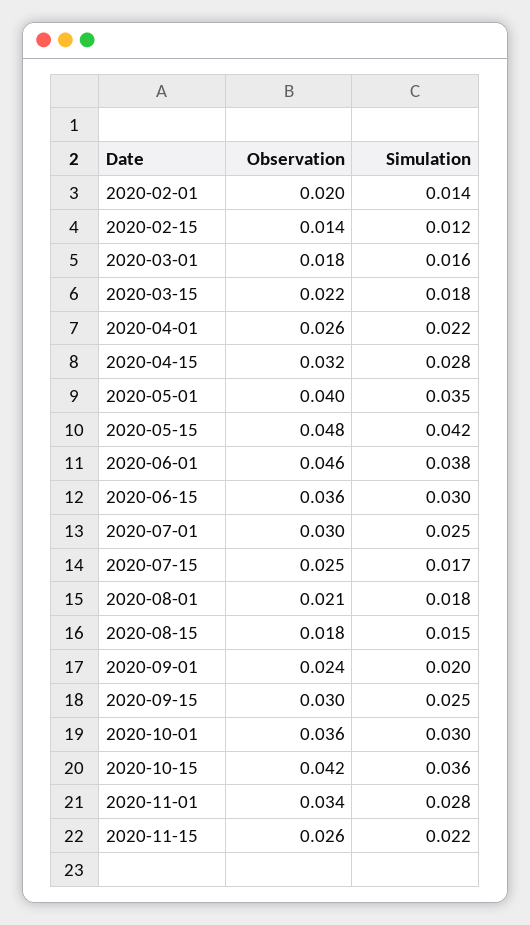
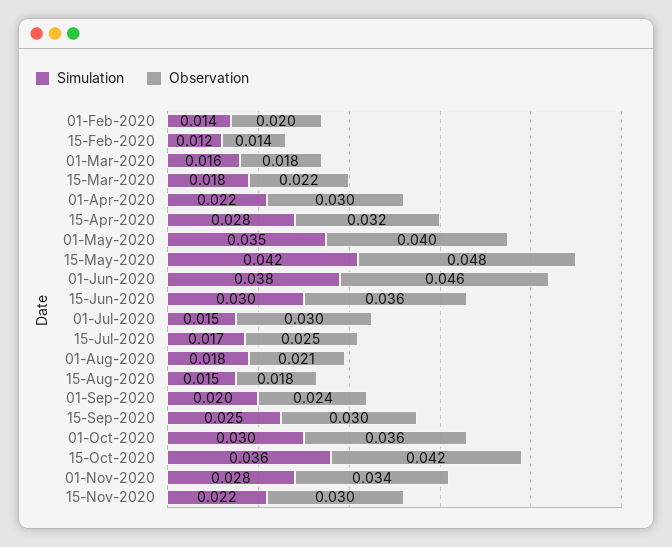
Observation, 2020-04-01: 0.026 -> 0.03
Simulation, 2020-07-01: 0.025 -> 0.015
Observation, 2020-11-15: 0.026 -> 0.03

